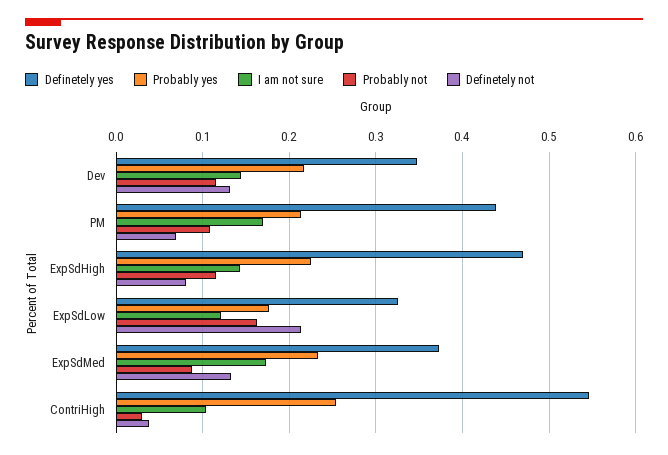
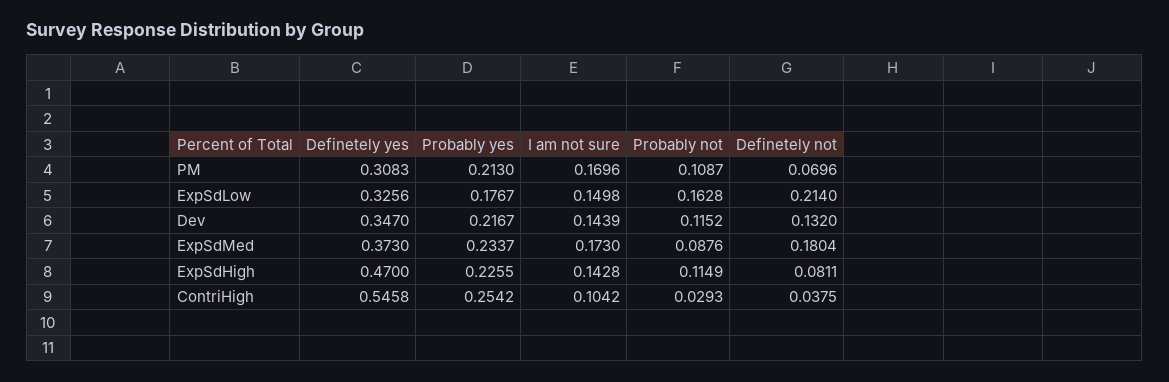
Definetely yes, PM: 0.44 -> 0.3083
I am not sure, ExpSdLow: 0.12 -> 0.1498
Definetely not, ExpSdMed: 0.13 -> 0.1804

